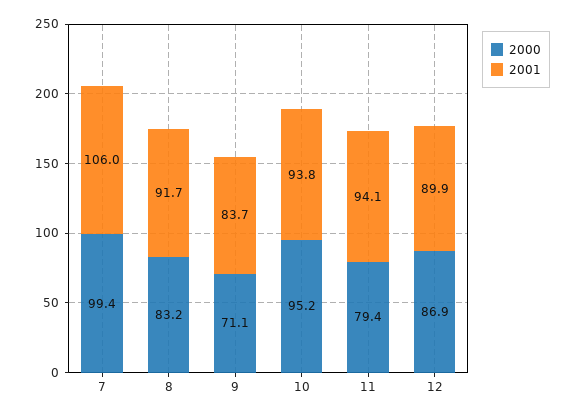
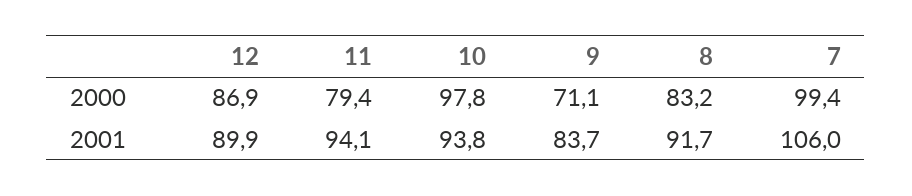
2000, 10: 95.2 -> 97.8

